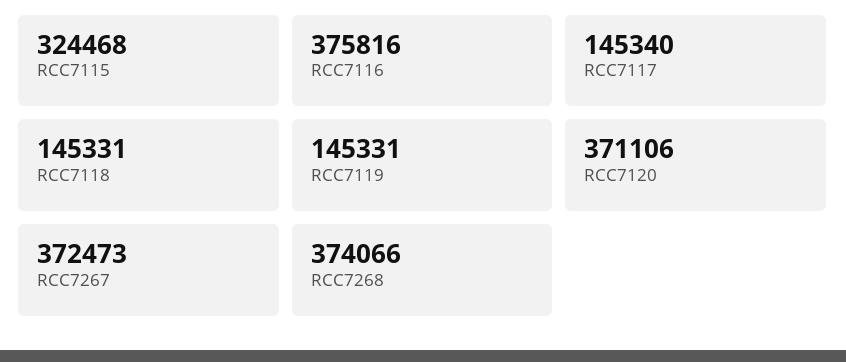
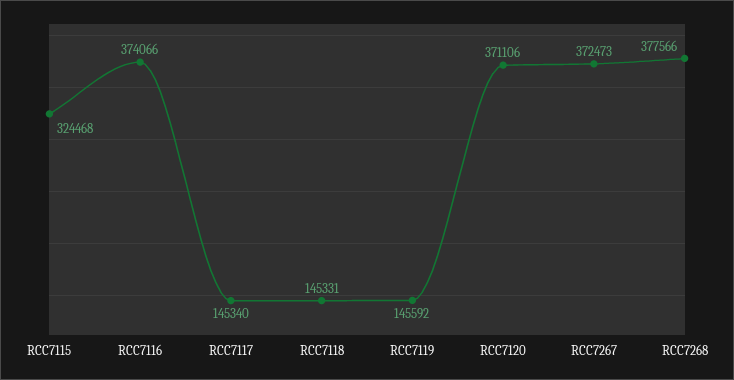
RCC7116: 375816 -> 374066
RCC7119: 145331 -> 145592
RCC7268: 374066 -> 377566

